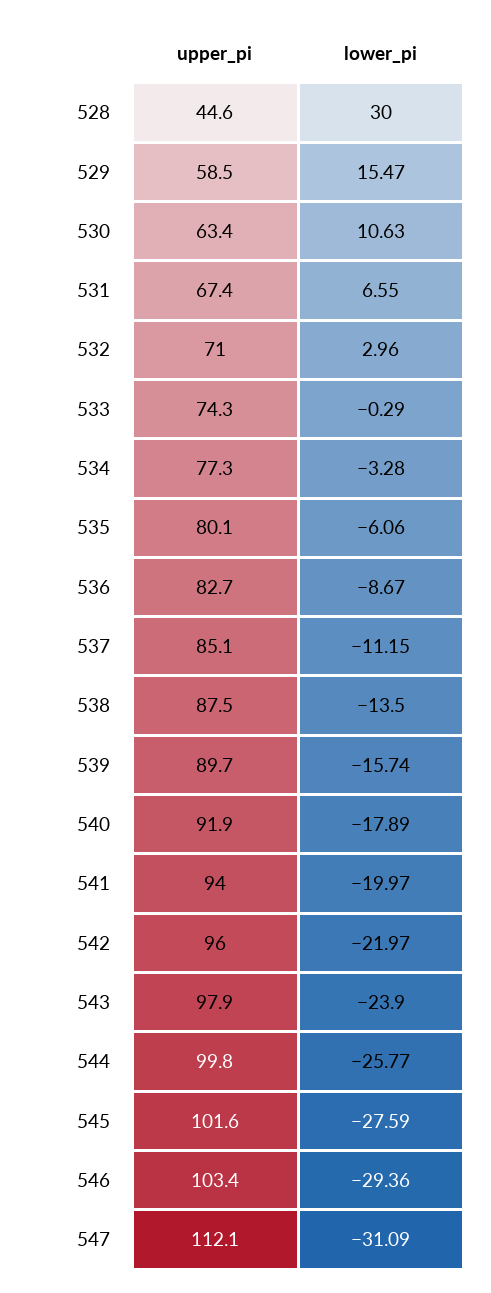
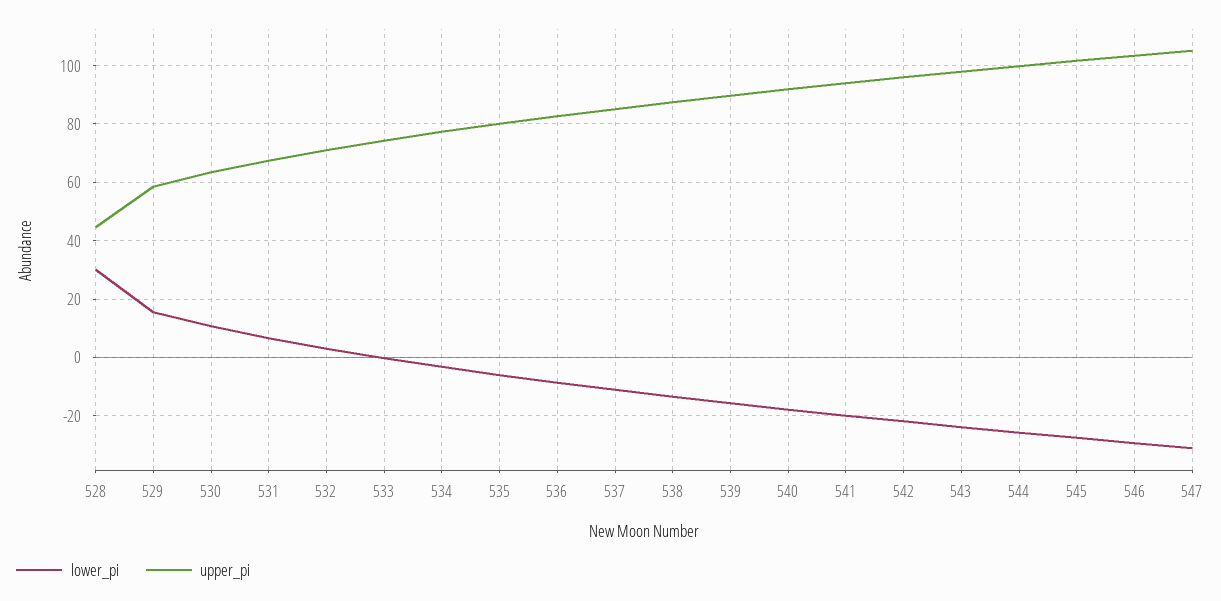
upper_pi, 547: 112.1 -> 105

